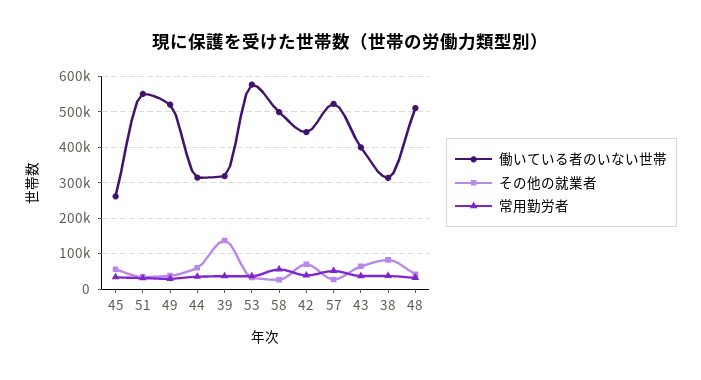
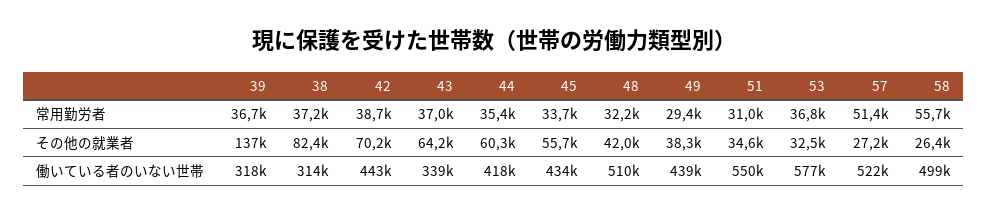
働いている者のいない世帯, 45: 260000 -> 434000
働いている者のいない世帯, 49: 520000 -> 439000
働いている者のいない世帯, 44: 320000 -> 418000
働いている者のいない世帯, 43: 400000 -> 339000

